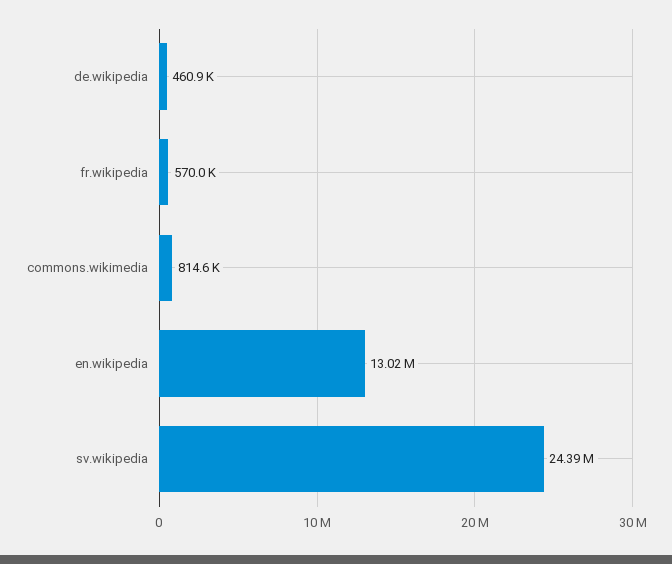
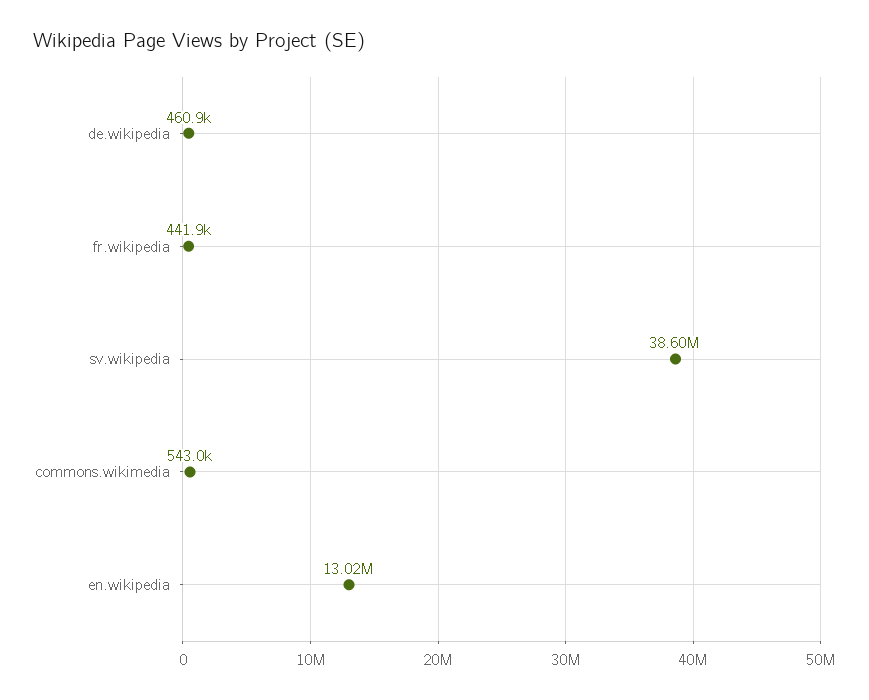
fr.wikipedia: 570000 -> 441900
commons.wikimedia: 814600 -> 543000
sv.wikipedia: 24390000 -> 38600000

